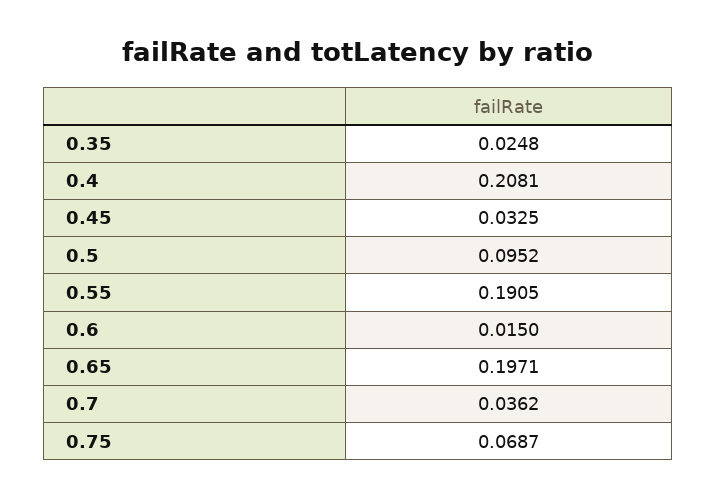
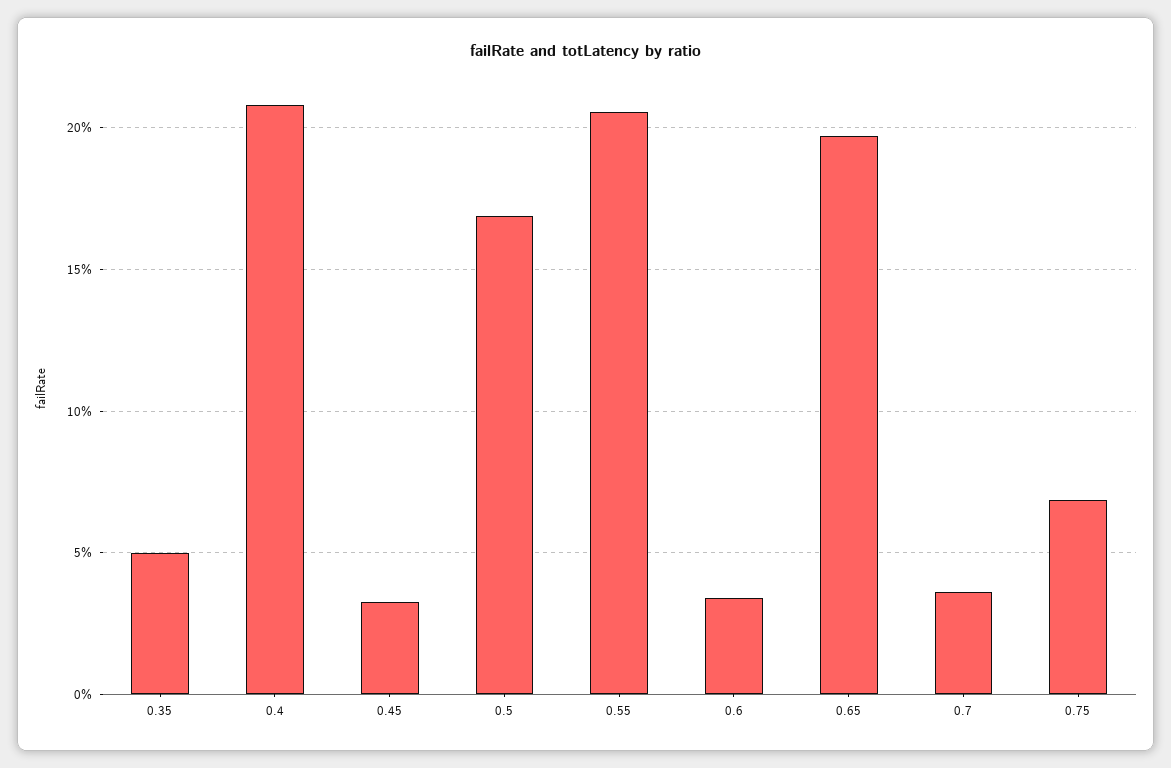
0.35: 0.0248 -> 0.05
0.5: 0.0952 -> 0.17
0.55: 0.1905 -> 0.205
0.6: 0.015 -> 0.035

